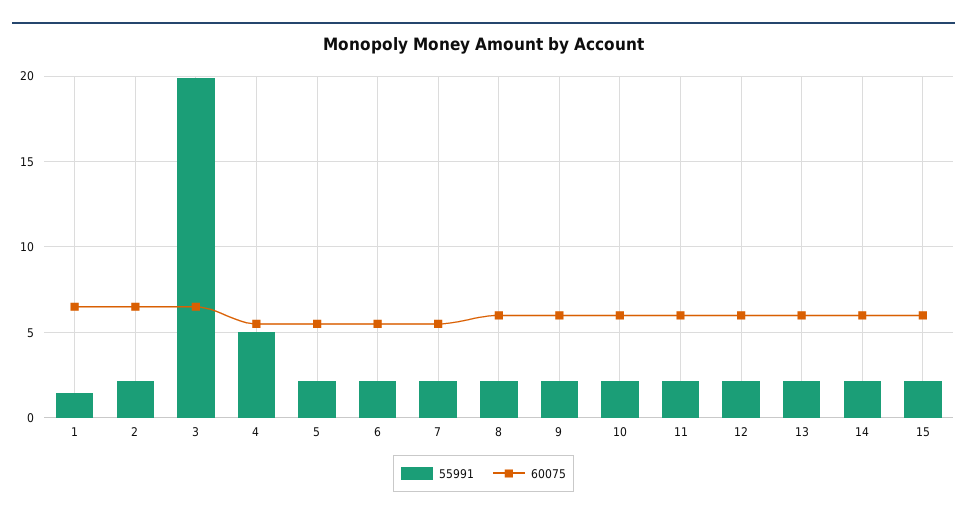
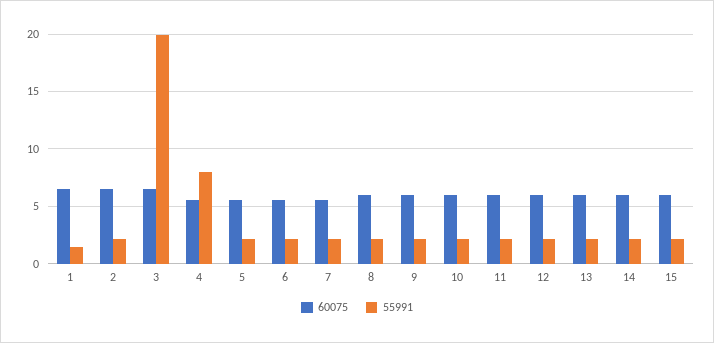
55991, 4: 5 -> 8

